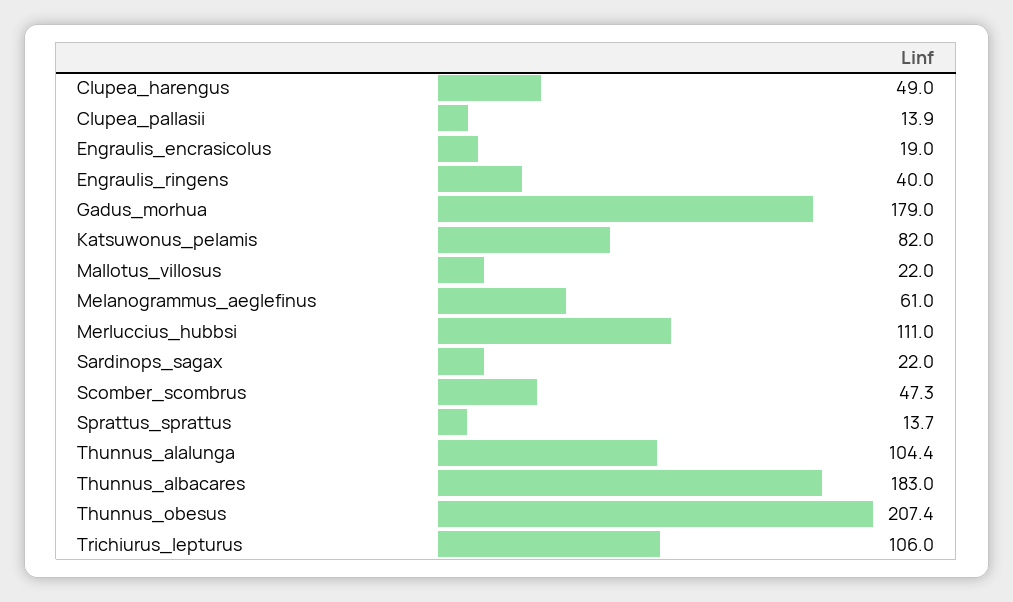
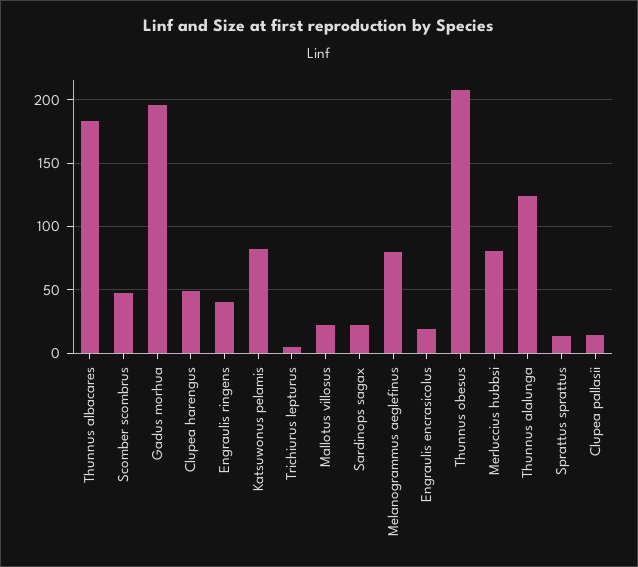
Gadus_morhua: 179 -> 195
Melanogrammus_aeglefinus: 61 -> 80
Merluccius_hubbsi: 111 -> 80
Thunnus_alalunga: 104.4 -> 125
Trichiurus_lepturus: 106 -> 5

